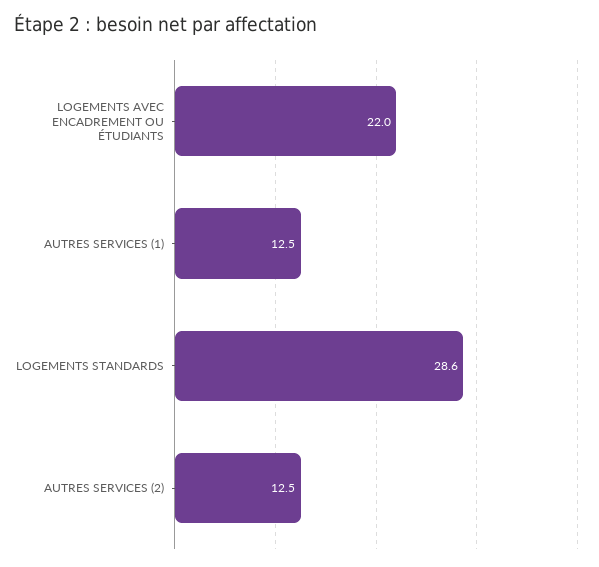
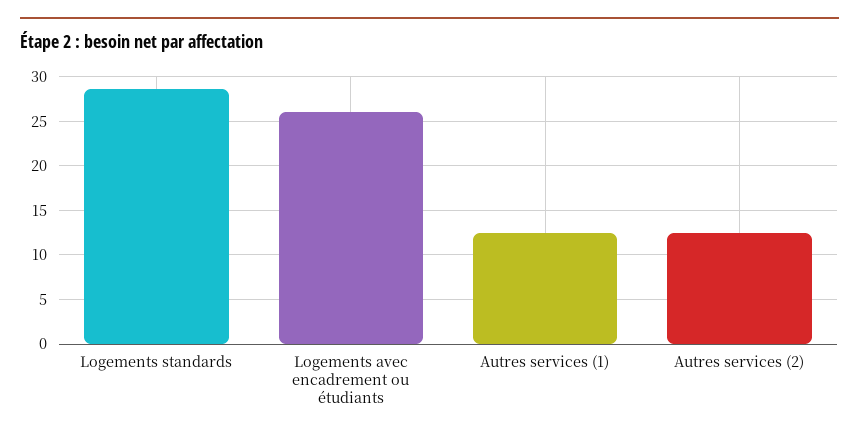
LOGEMENTS AVEC ENCADREMENT OU ÉTUDIANTS: 22 -> 26

